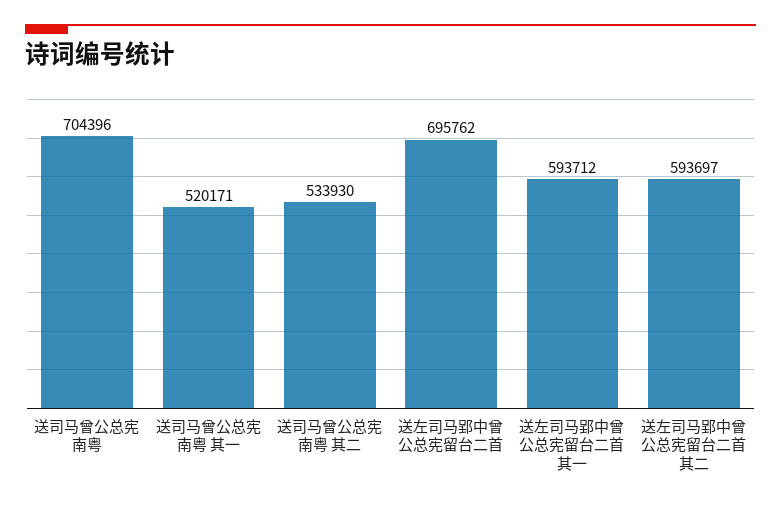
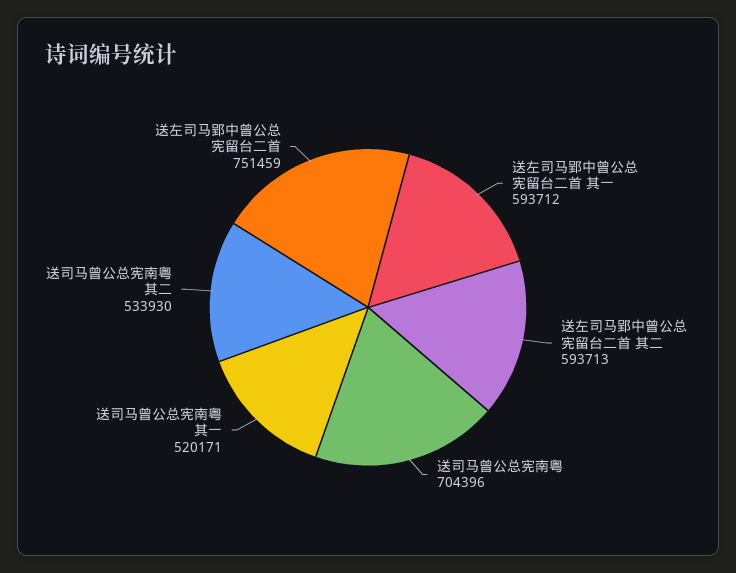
送左司马郢中曾公总宪留台二首: 695762 -> 751459
送左司马郢中曾公总宪留台二首 其二: 593697 -> 593713

